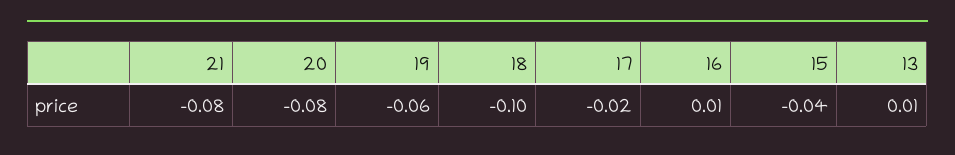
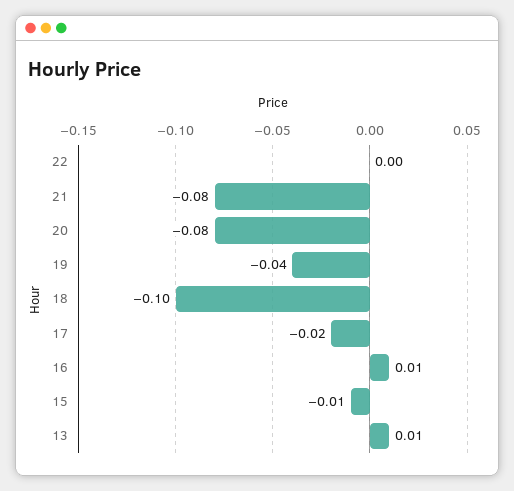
19: -0.06 -> -0.04
15: -0.04 -> -0.01
22: none -> 0

